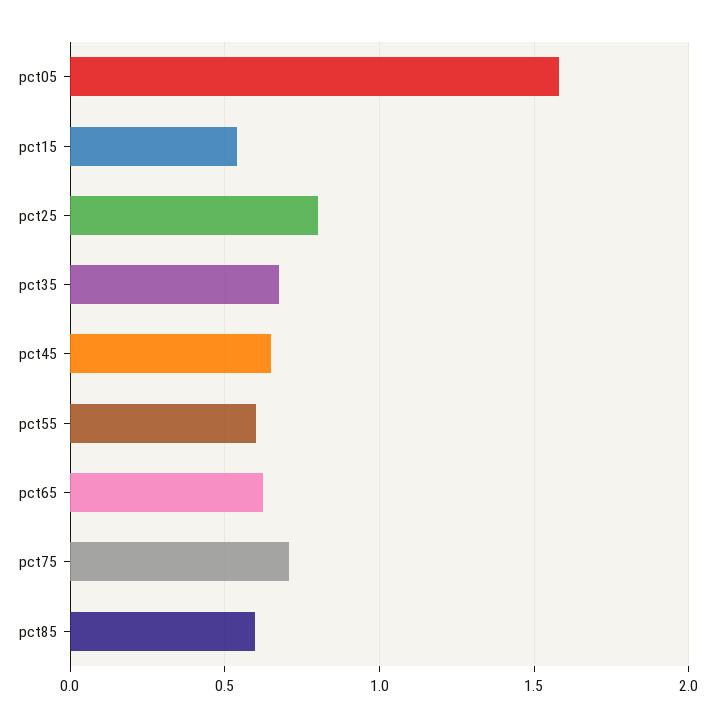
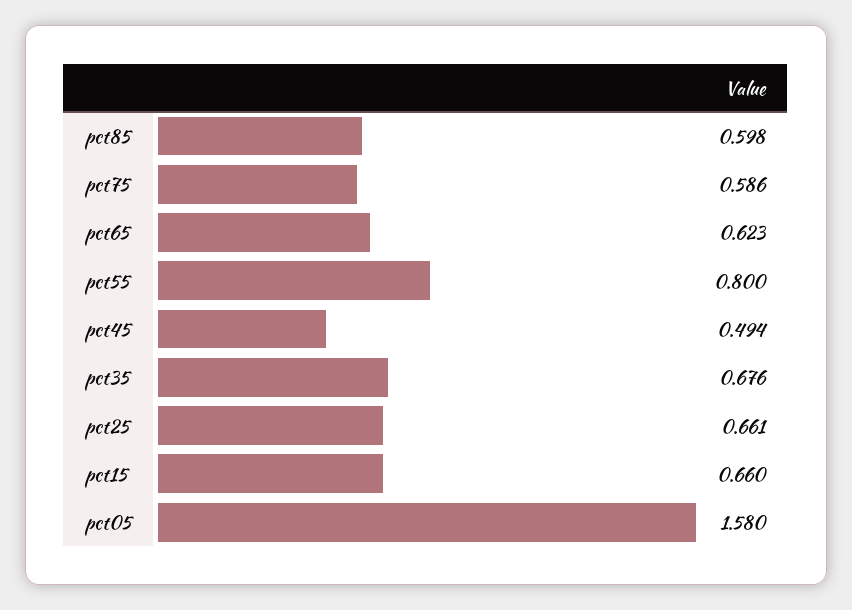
pct15: 0.55 -> 0.66
pct25: 0.8 -> 0.661
pct45: 0.65 -> 0.494
pct55: 0.6 -> 0.8
pct75: 0.7 -> 0.586

